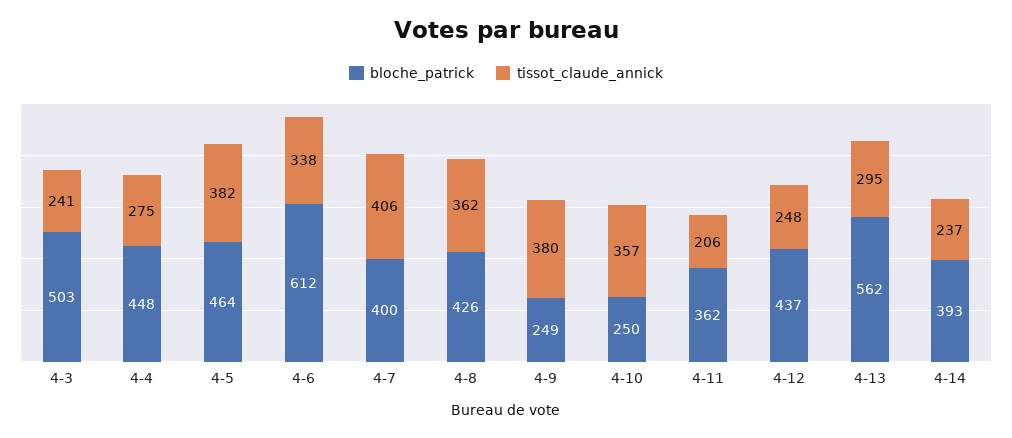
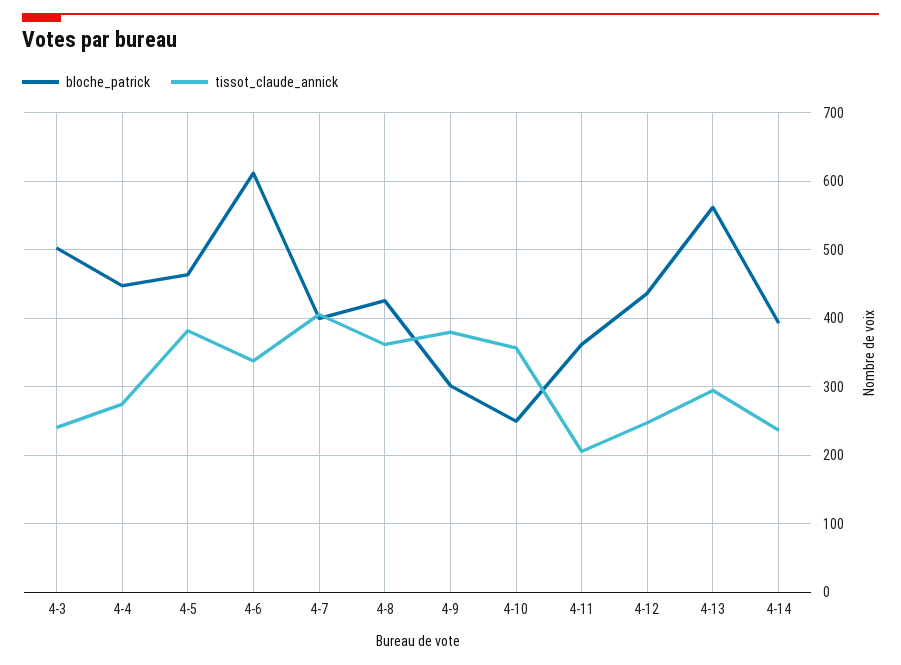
bloche_patrick, 4-9: 249 -> 300

